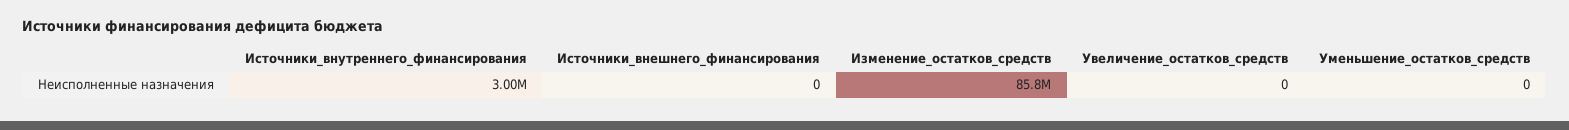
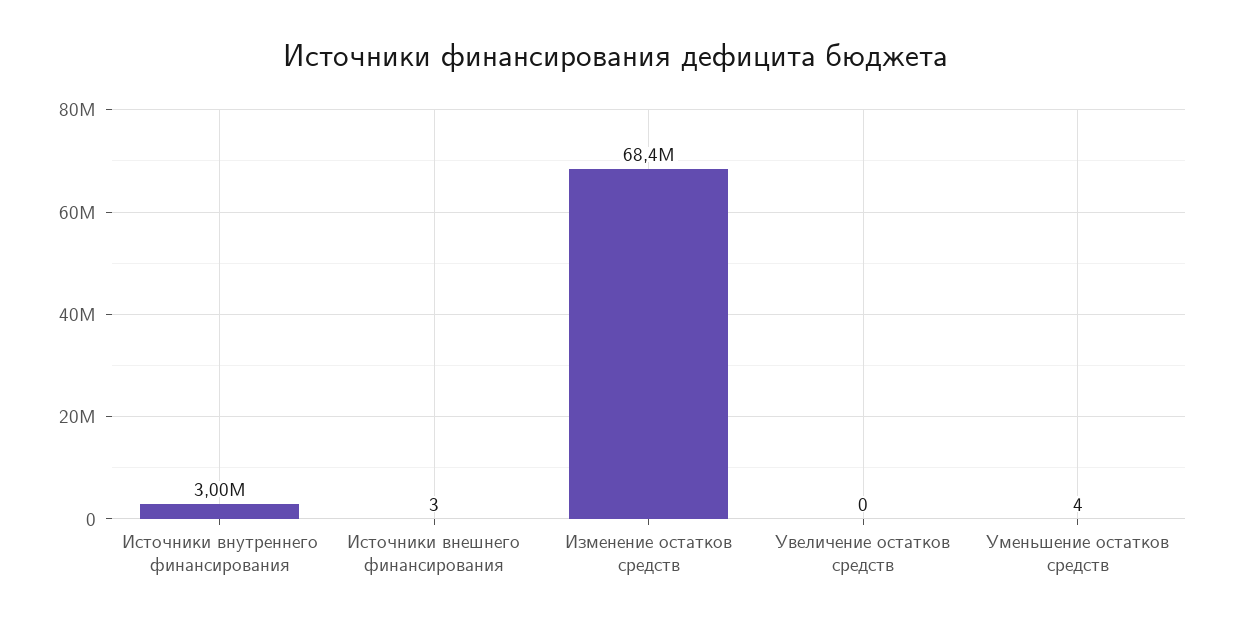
Источники_внешнего_финансирования: 0 -> 3
Изменение_остатков_средств: 85800000 -> 68400000
Уменьшение_остатков_средств: 0 -> 4

